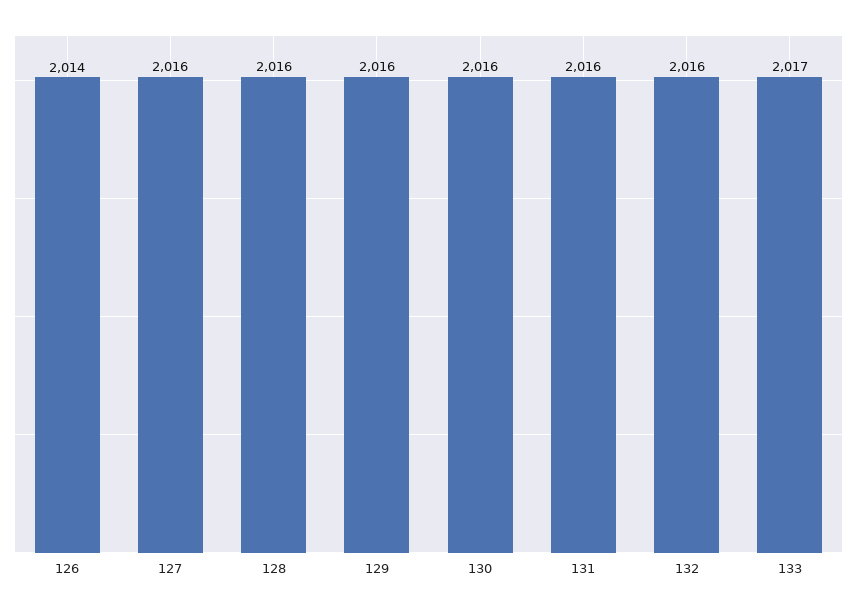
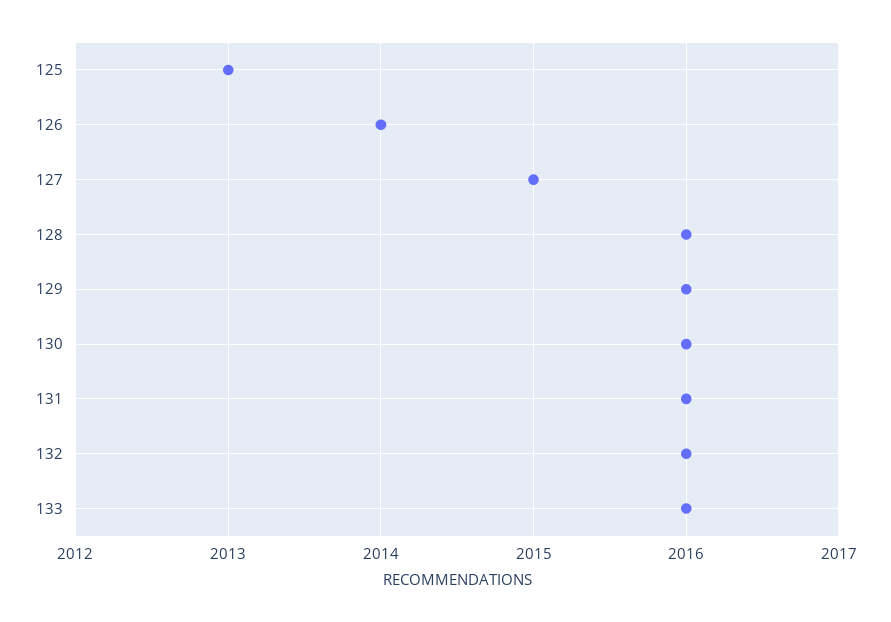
127: 2016 -> 2015
133: 2017 -> 2016
125: none -> 2013

